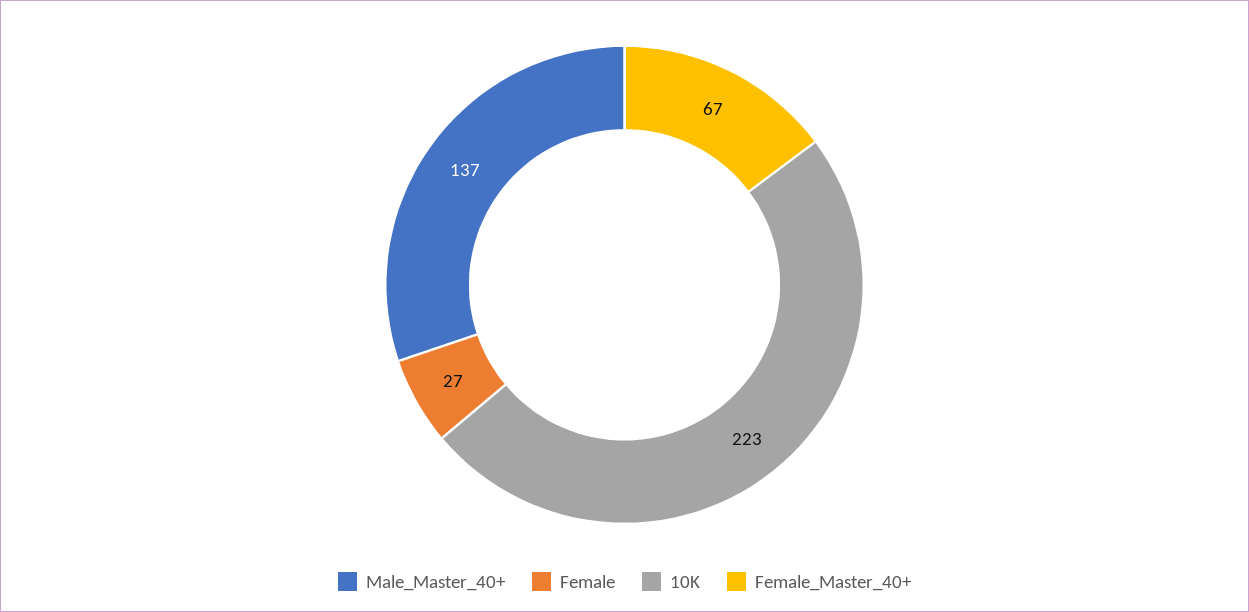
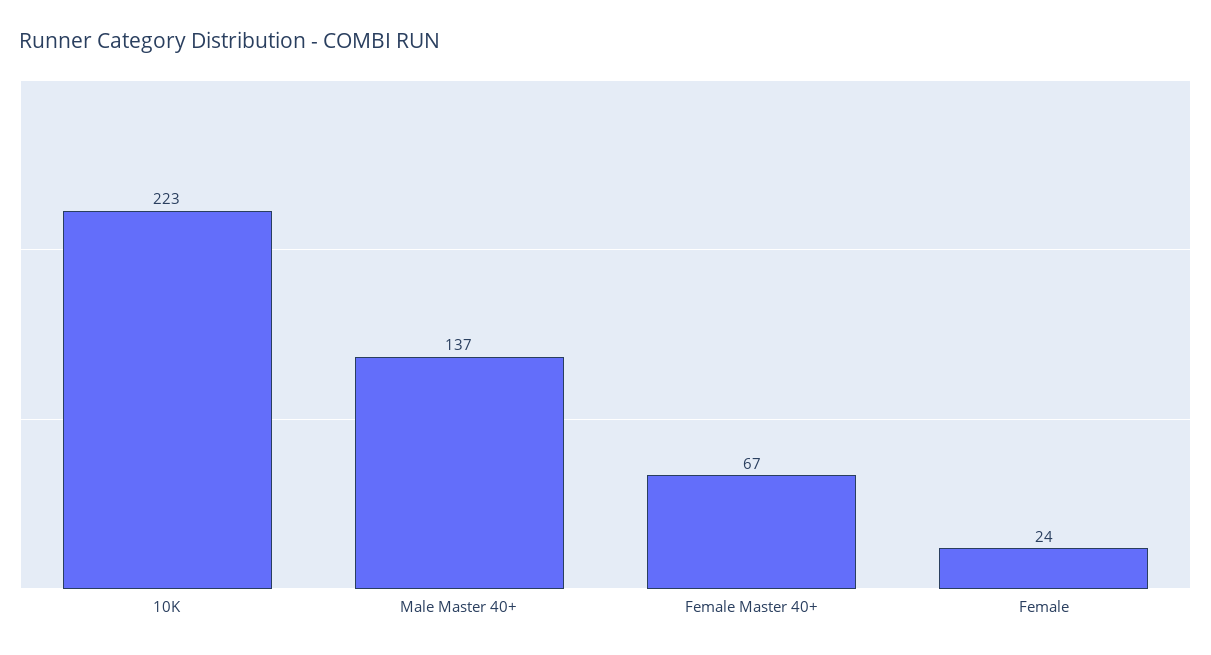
Female: 27 -> 24

